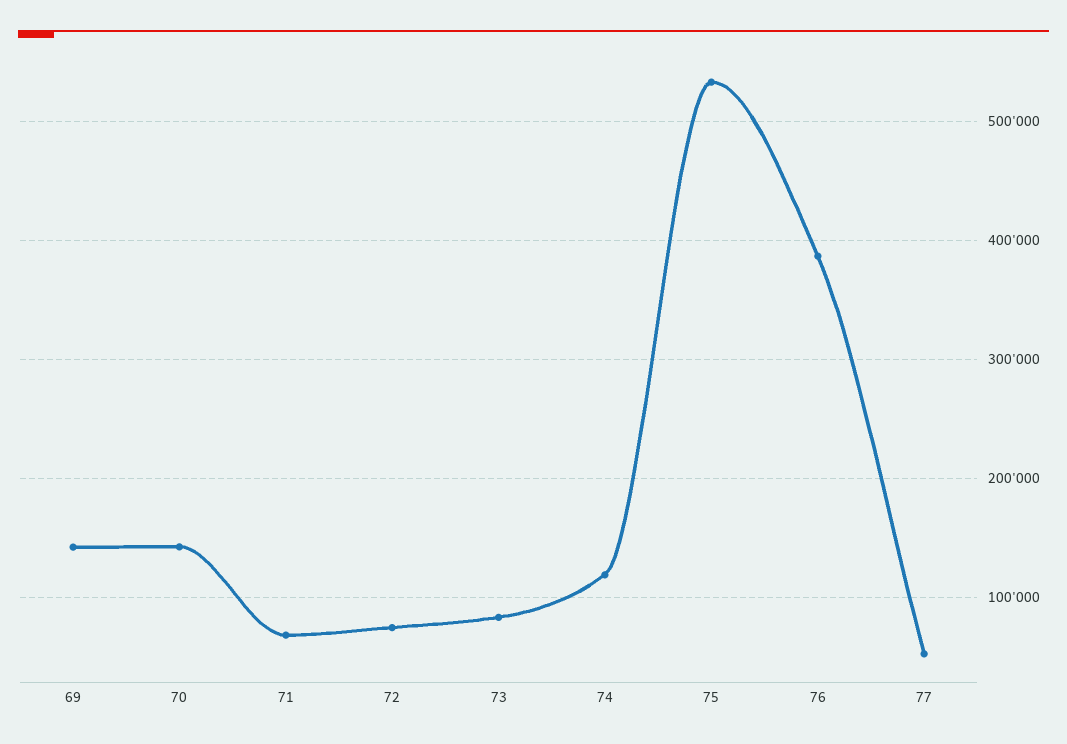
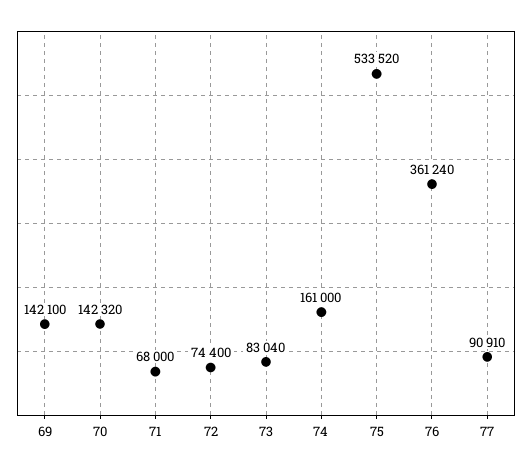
74: 120000 -> 161000
76: 390000 -> 361240
77: 50000 -> 90910

